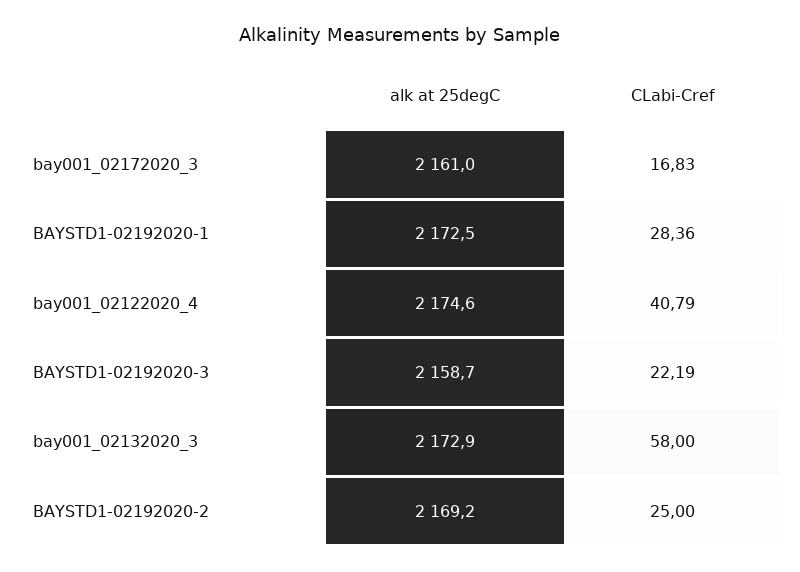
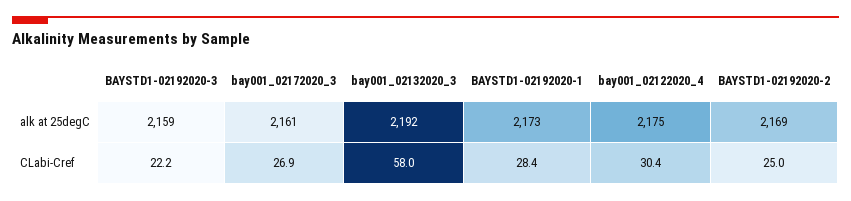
CLabi-Cref, bay001_02172020_3: 16.83 -> 26.9
CLabi-Cref, bay001_02122020_4: 40.79 -> 30.4
alk at 25degC, bay001_02132020_3: 2172.9 -> 2192

